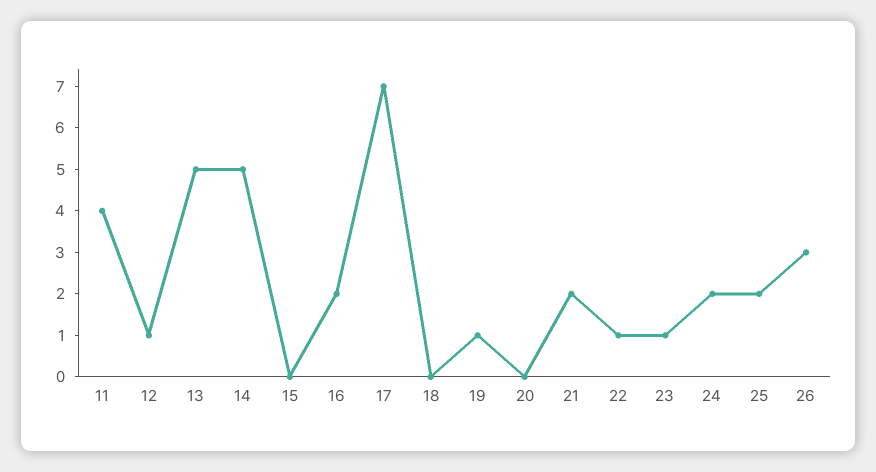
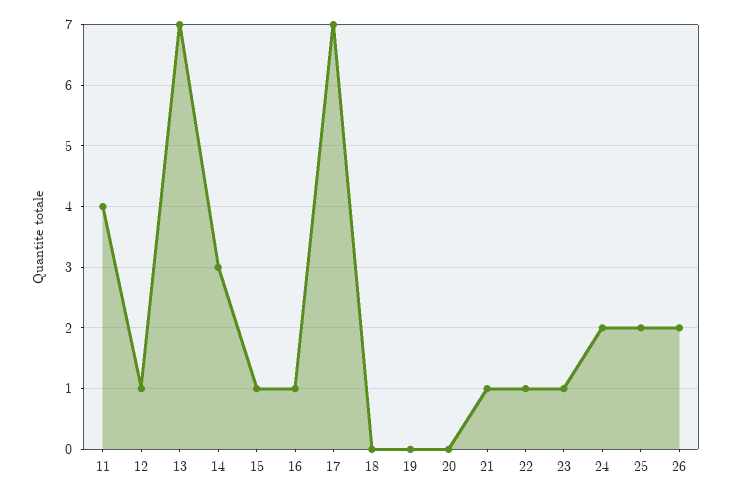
13: 5 -> 7
14: 5 -> 3
15: 0 -> 1
16: 2 -> 1
19: 1 -> 0
21: 2 -> 1
26: 3 -> 2

